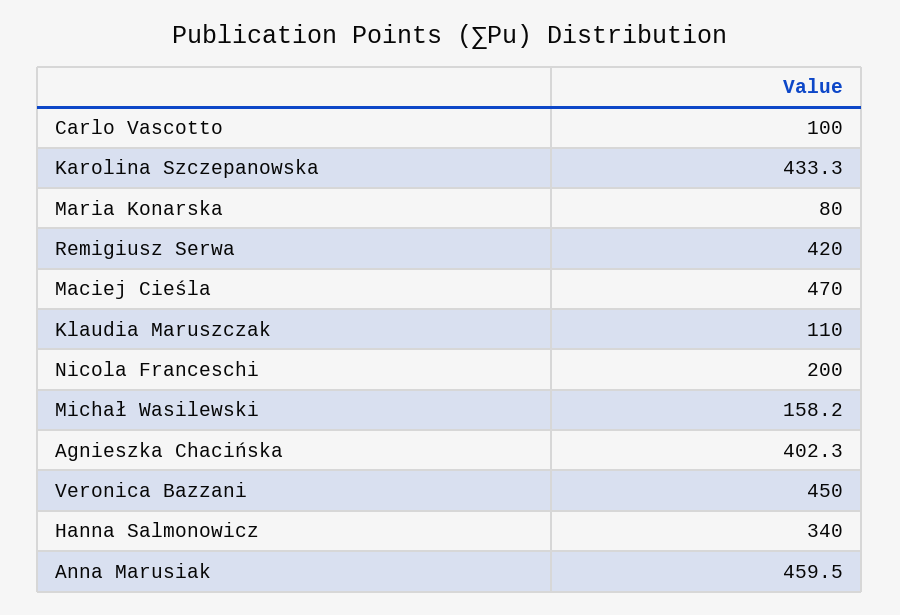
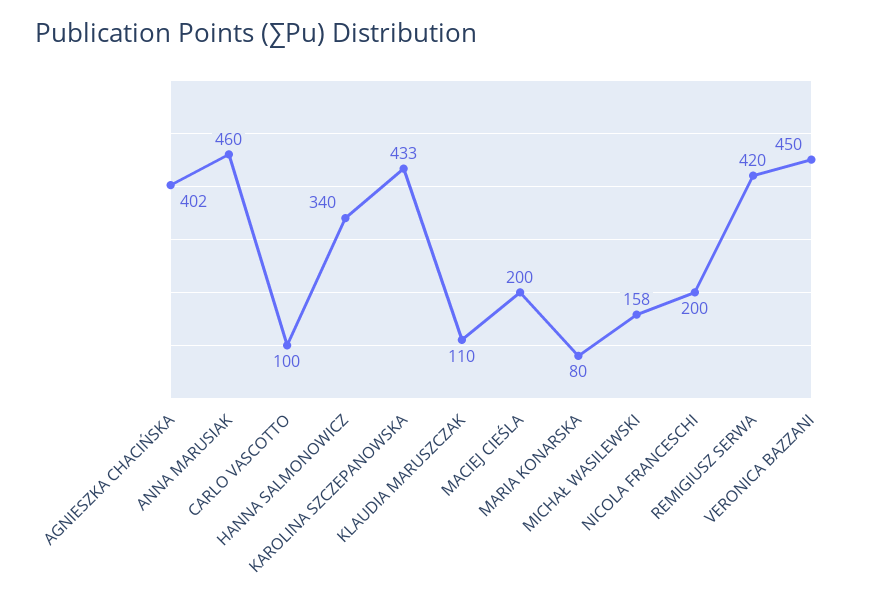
Maciej Cieśla: 470 -> 200

